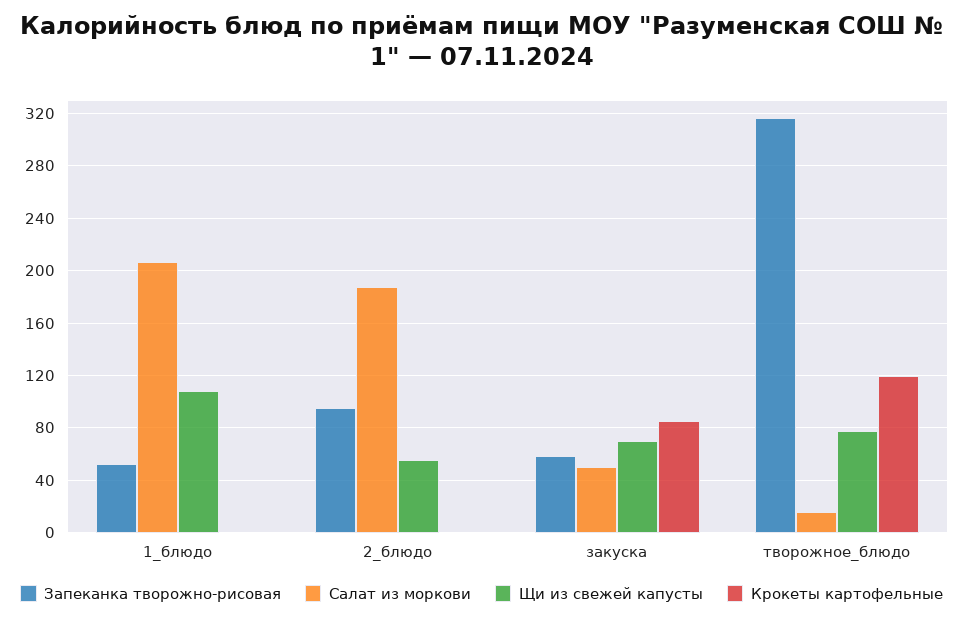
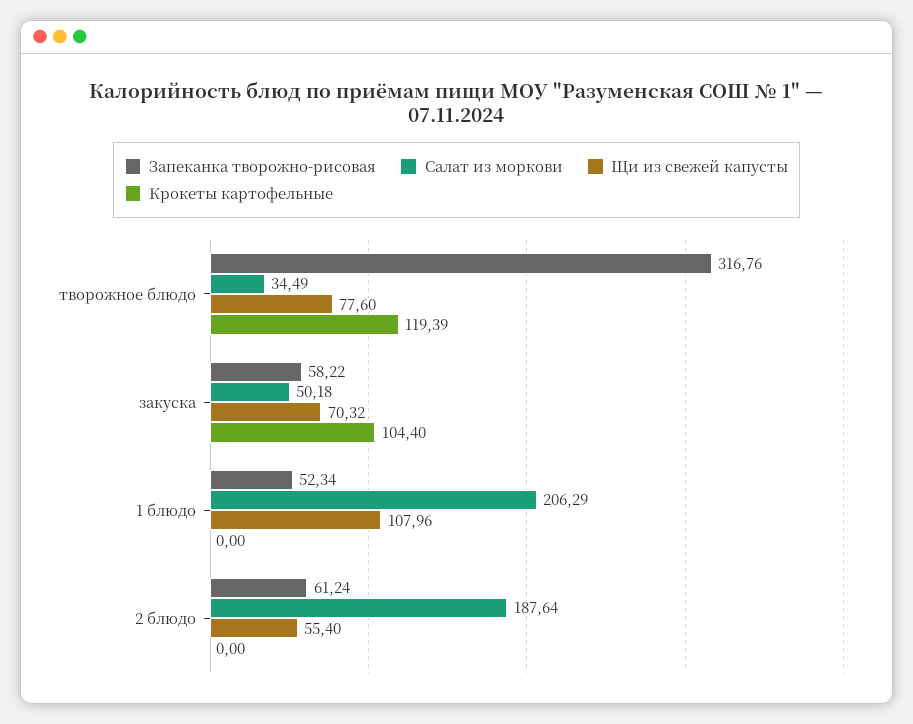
Запеканка творожно-рисовая, 2_блюдо: 95 -> 61.24
Крокеты картофельные, закуска: 85 -> 104.4
Салат из моркови, творожное_блюдо: 15 -> 34.49

